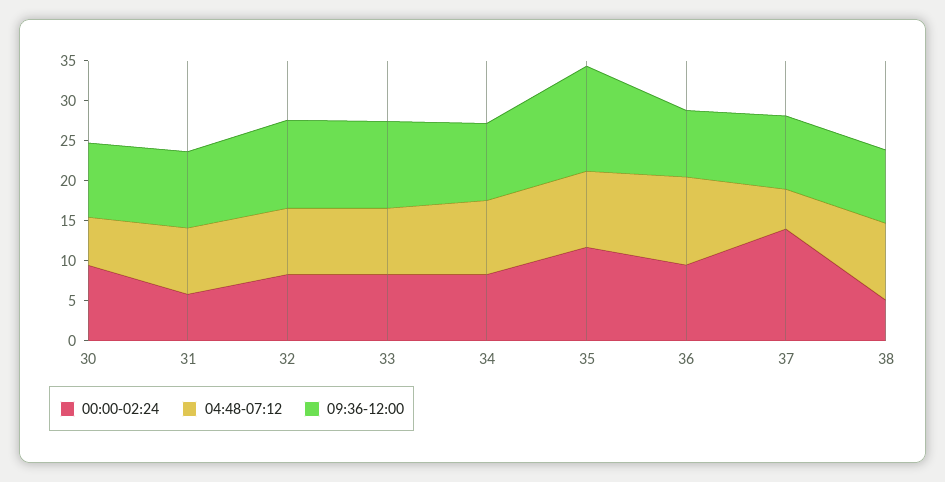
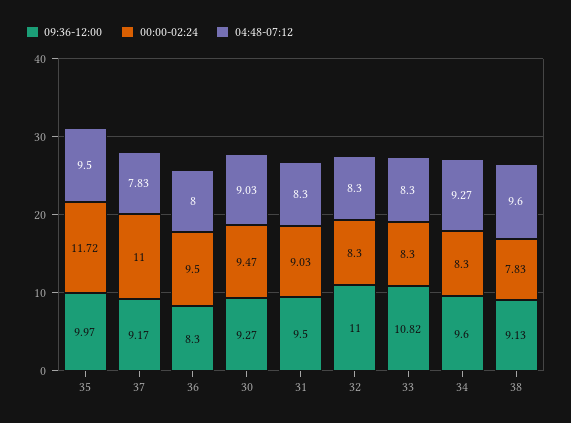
04:48-07:12, 30: 6 -> 9.03
00:00-02:24, 31: 6 -> 9.03
09:36-12:00, 35: 13 -> 9.97
04:48-07:12, 36: 11 -> 8
00:00-02:24, 37: 14 -> 11
04:48-07:12, 37: 5 -> 7.83
00:00-02:24, 38: 5 -> 7.83

